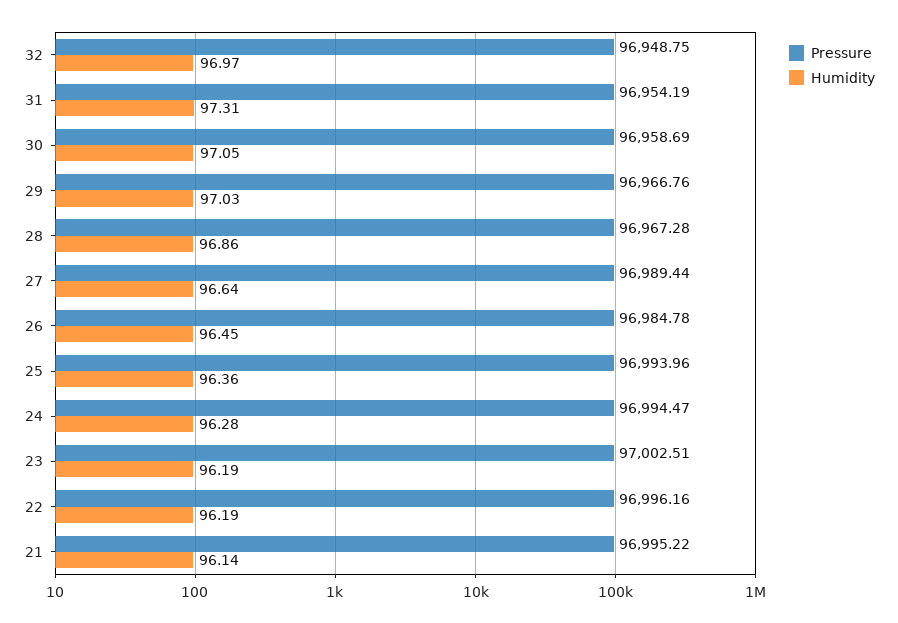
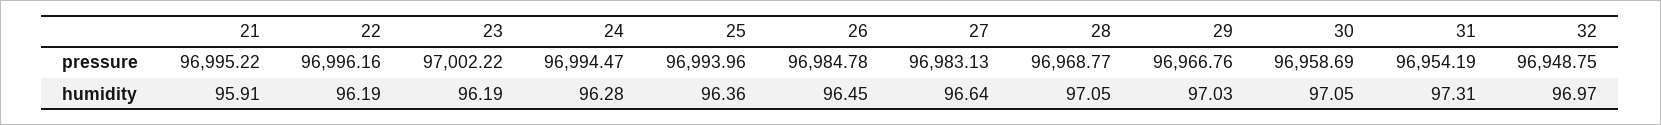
Pressure, 28: 96967.28 -> 96968.77
Humidity, 28: 96.86 -> 97.05
Pressure, 27: 96989.44 -> 96983.13
Pressure, 23: 97002.51 -> 97002.22
Humidity, 21: 96.14 -> 95.91

